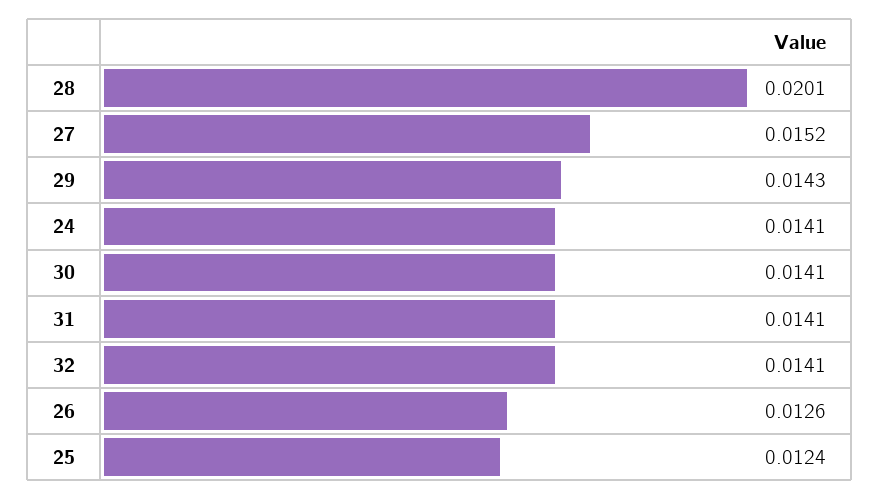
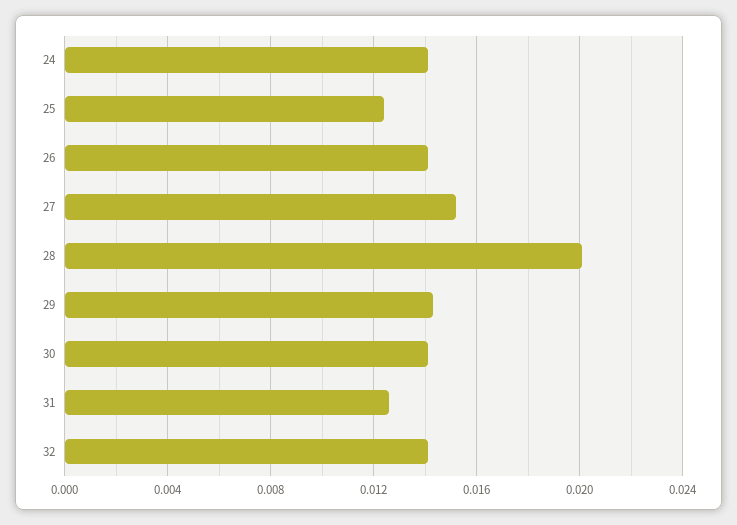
31: 0.0141 -> 0.0125
26: 0.0126 -> 0.014

